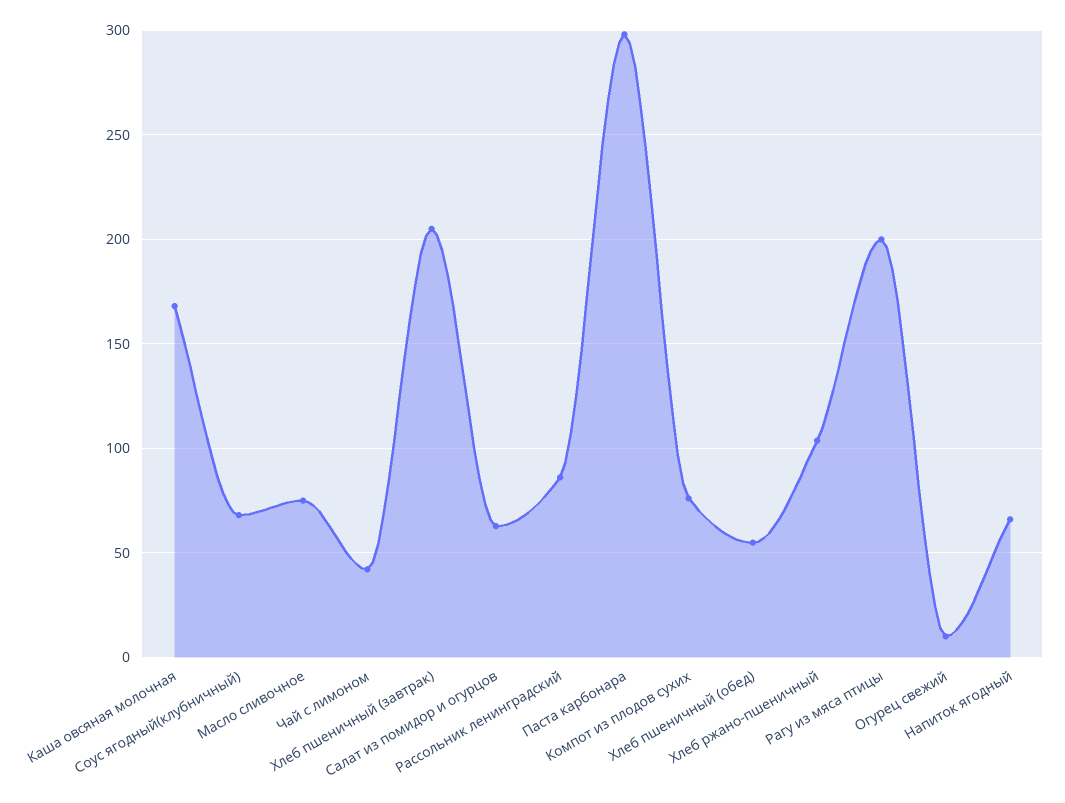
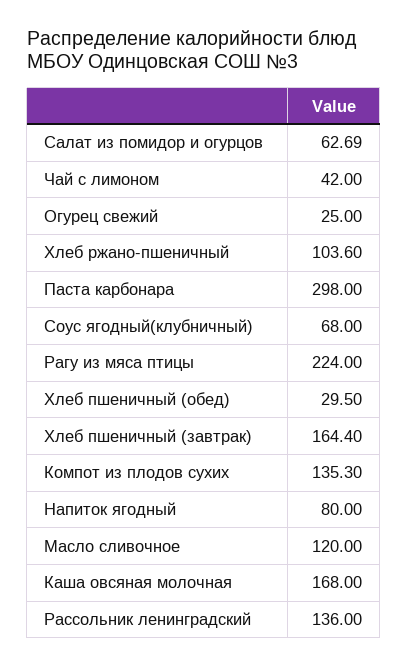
Масло сливочное: 75 -> 120
Хлеб пшеничный (завтрак): 205 -> 164.4
Рассольник ленинградский: 85 -> 136
Компот из плодов сухих: 75 -> 135.3
Хлеб пшеничный (обед): 55 -> 29.5
Рагу из мяса птицы: 200 -> 224
Огурец свежий: 10 -> 25
Напиток ягодный: 65 -> 80

